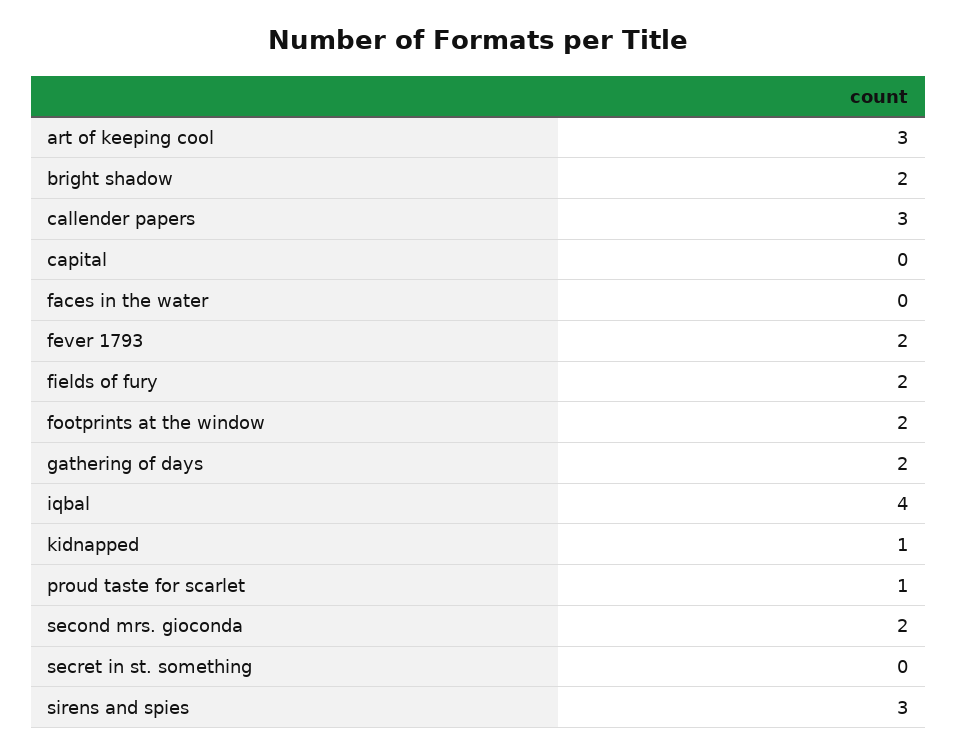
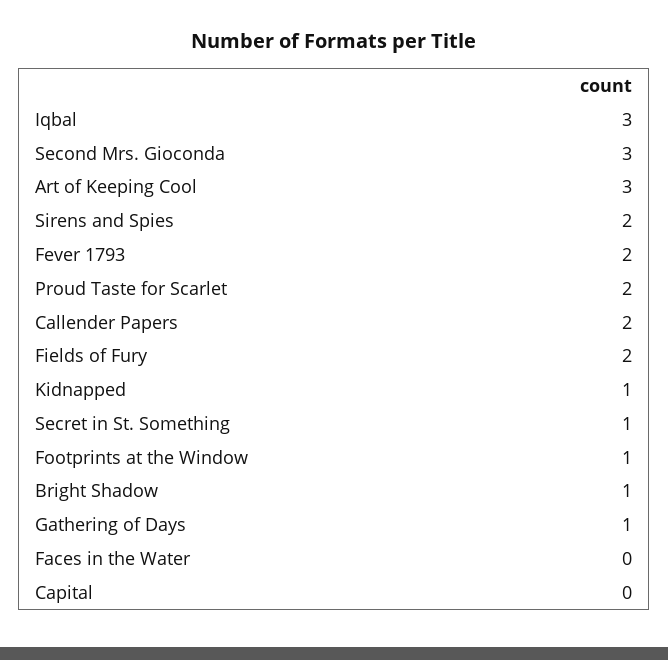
bright shadow: 2 -> 1
callender papers: 3 -> 2
footprints at the window: 2 -> 1
gathering of days: 2 -> 1
iqbal: 4 -> 3
proud taste for scarlet: 1 -> 2
second mrs. gioconda: 2 -> 3
secret in st. something: 0 -> 1
sirens and spies: 3 -> 2

